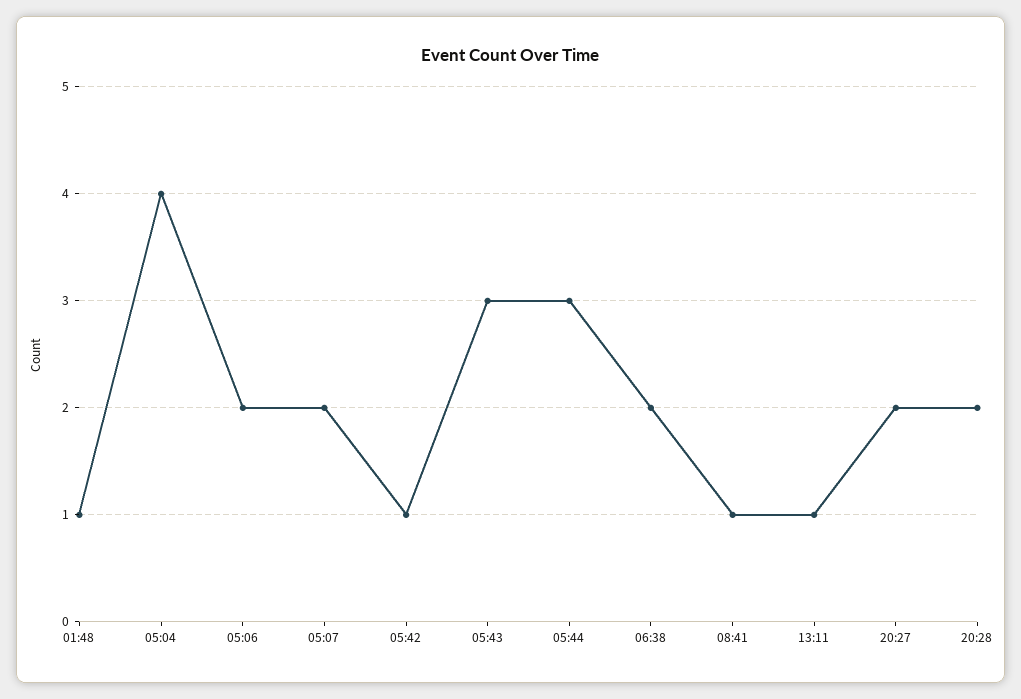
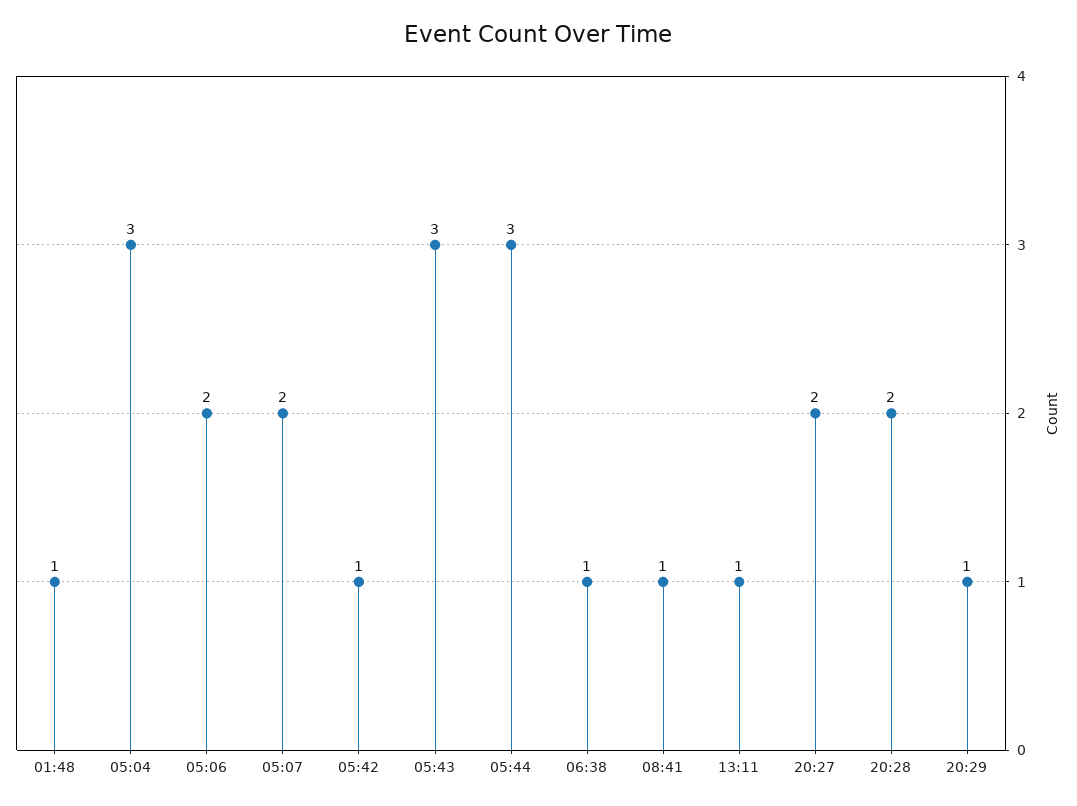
05:04: 4 -> 3
06:38: 2 -> 1
20:29: none -> 1

